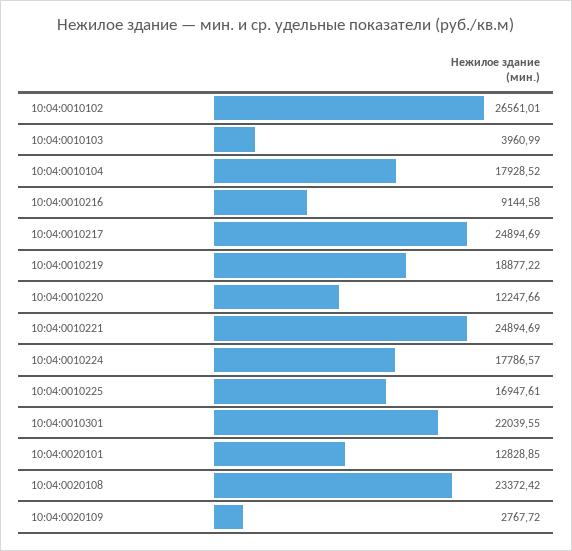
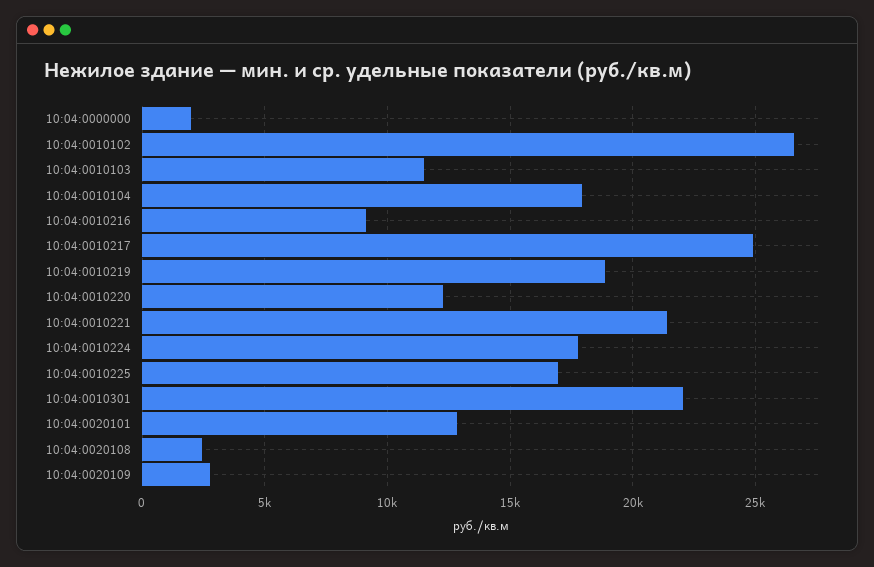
10:04:0010103: 3960.99 -> 11500
10:04:0010221: 24894.69 -> 21500
10:04:0020108: 23372.42 -> 2500
10:04:0000000: none -> 2000

